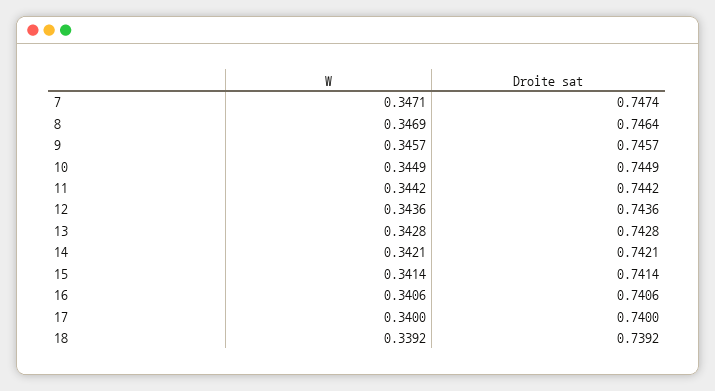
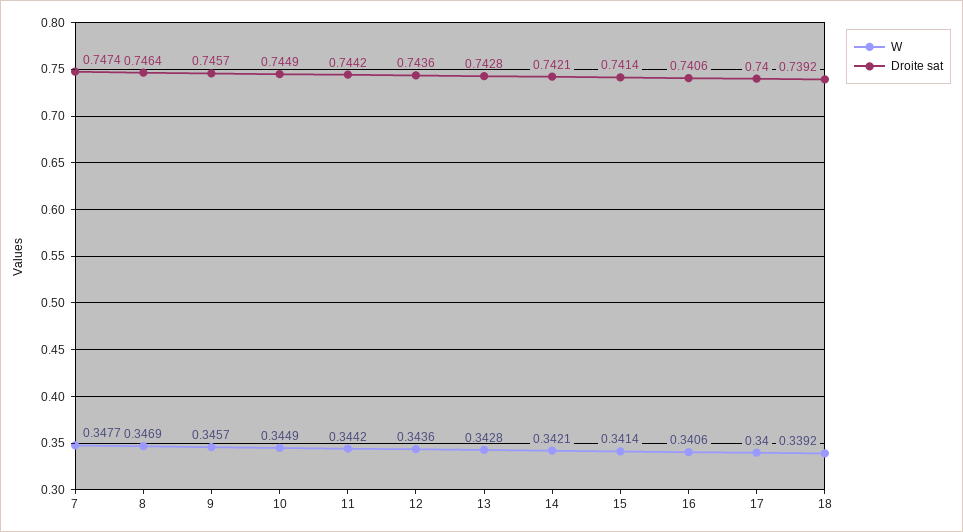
W, 7: 0.3471 -> 0.3477

